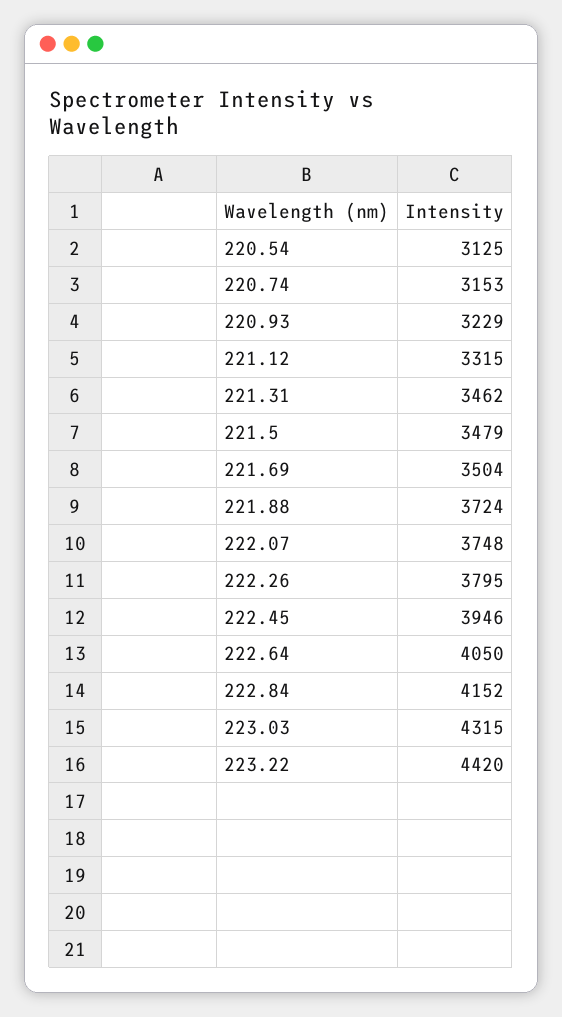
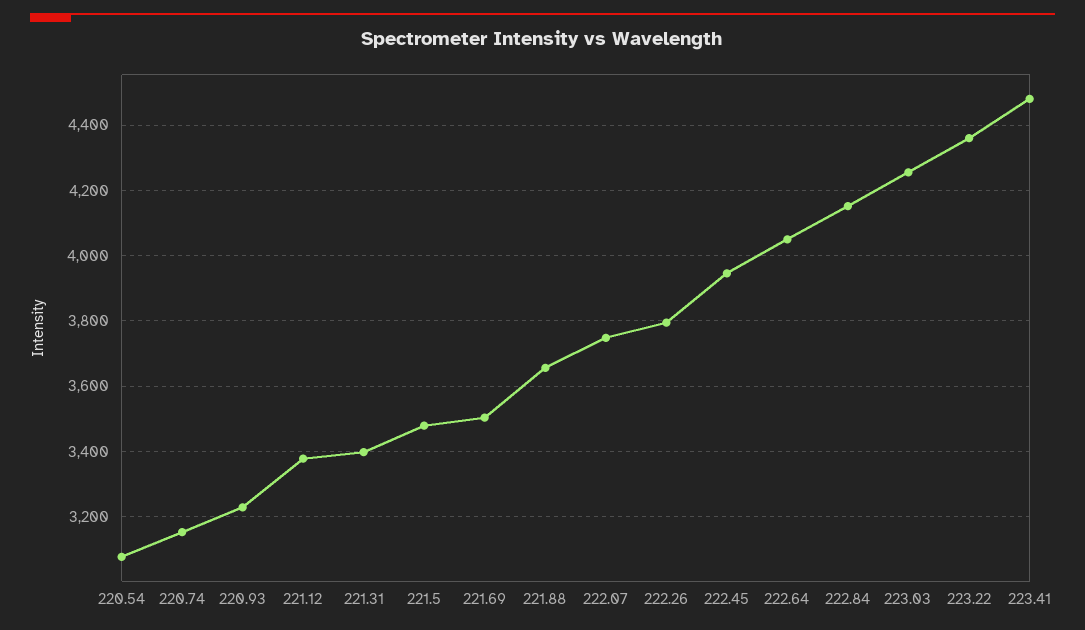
220.54: 3125 -> 3080
221.12: 3315 -> 3380
221.31: 3462 -> 3400
221.88: 3724 -> 3660
223.03: 4315 -> 4260
223.22: 4420 -> 4360
223.41: none -> 4480

